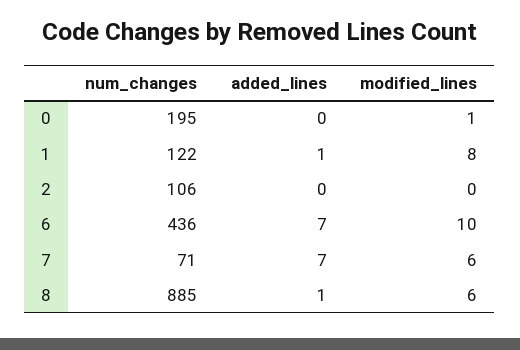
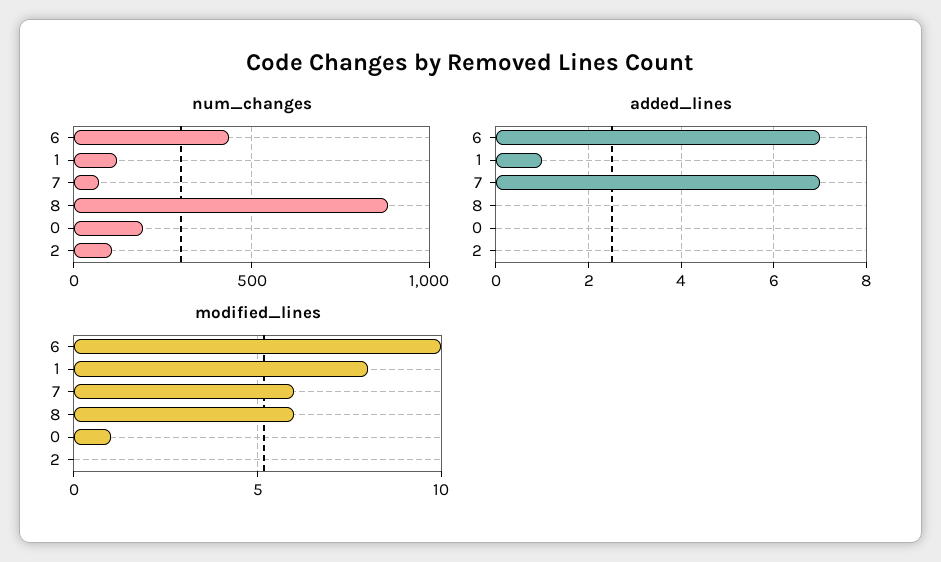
added_lines, 8: 1 -> 0

